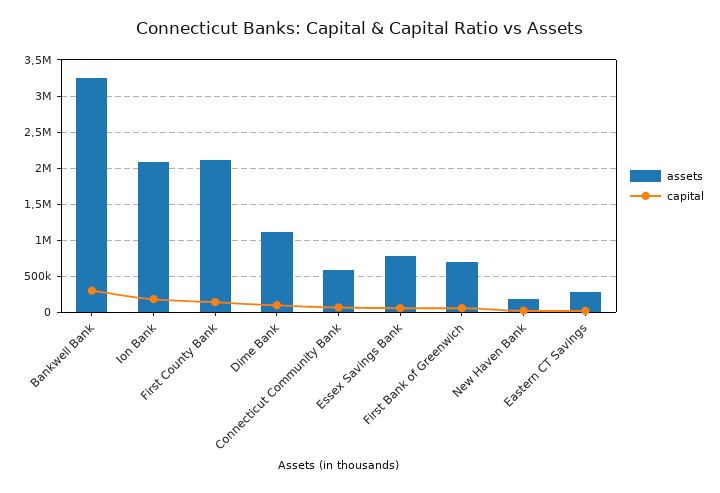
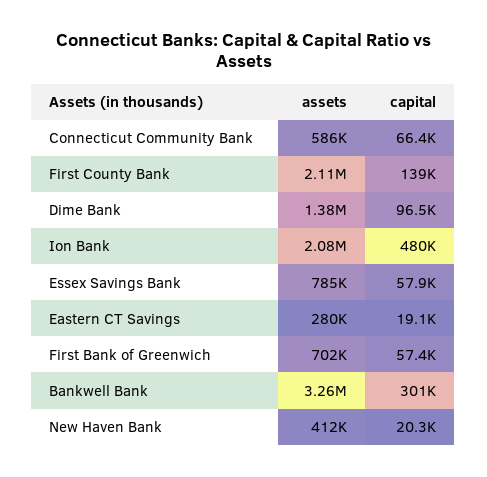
capital, Ion Bank: 200000 -> 480000
assets, Dime Bank: 1100000 -> 1380000
assets, New Haven Bank: 200000 -> 412000

